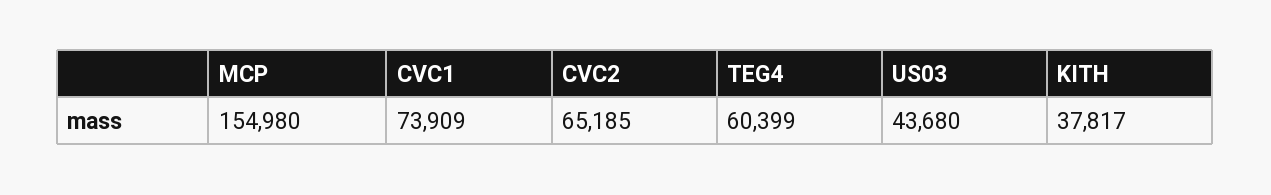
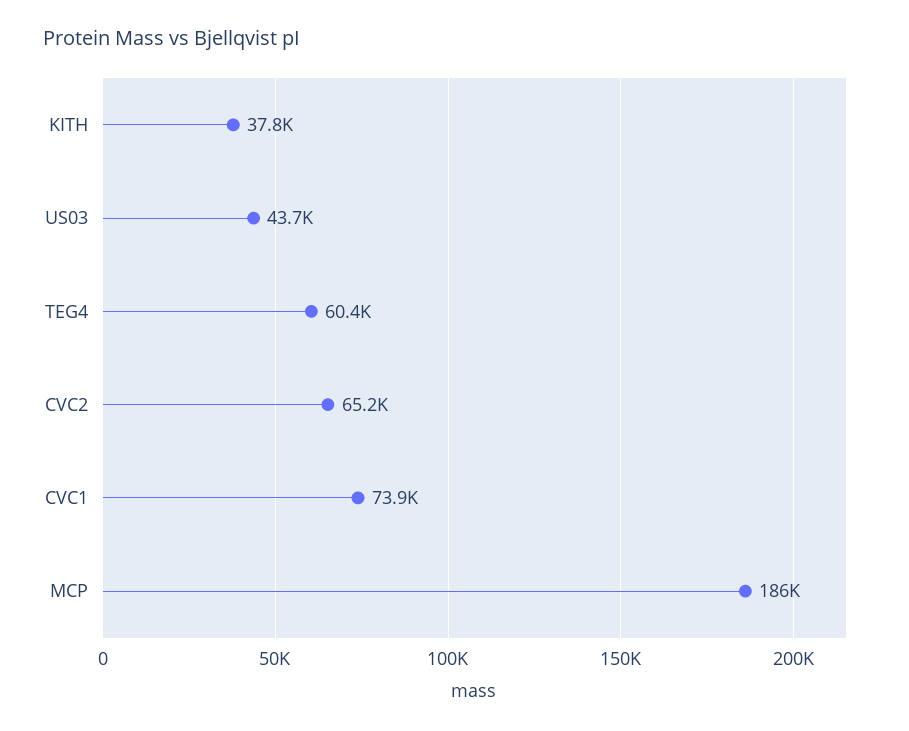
MCP: 154980 -> 186000

